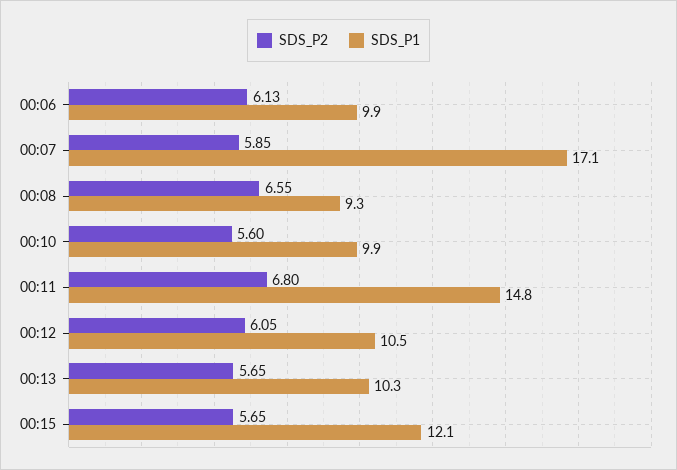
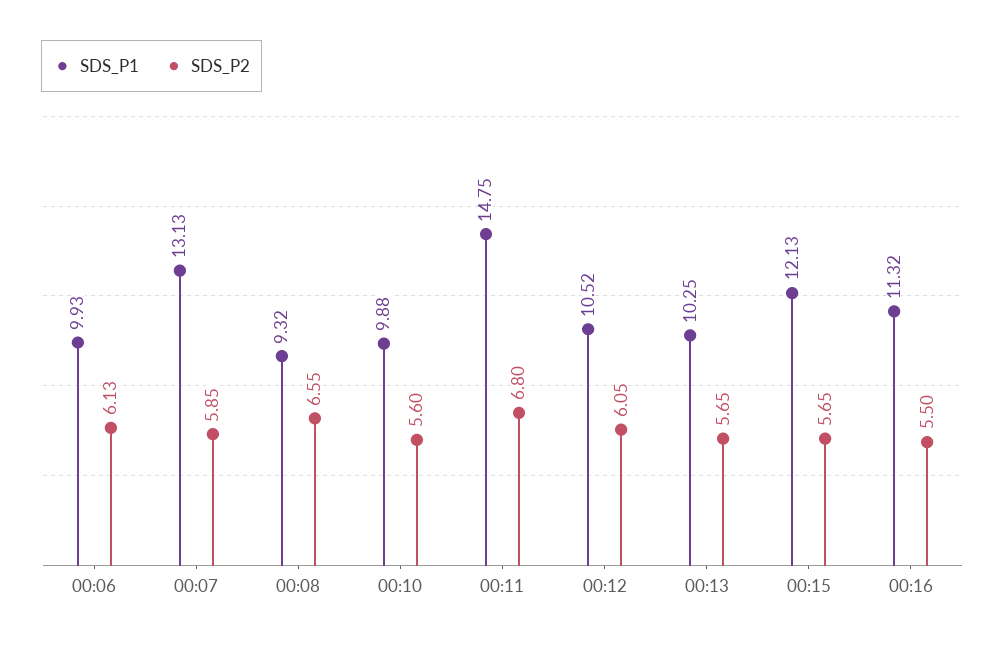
SDS_P1, 00:07: 17.1 -> 13.13
SDS_P1, 00:16: none -> 11.32
SDS_P2, 00:16: none -> 5.5

